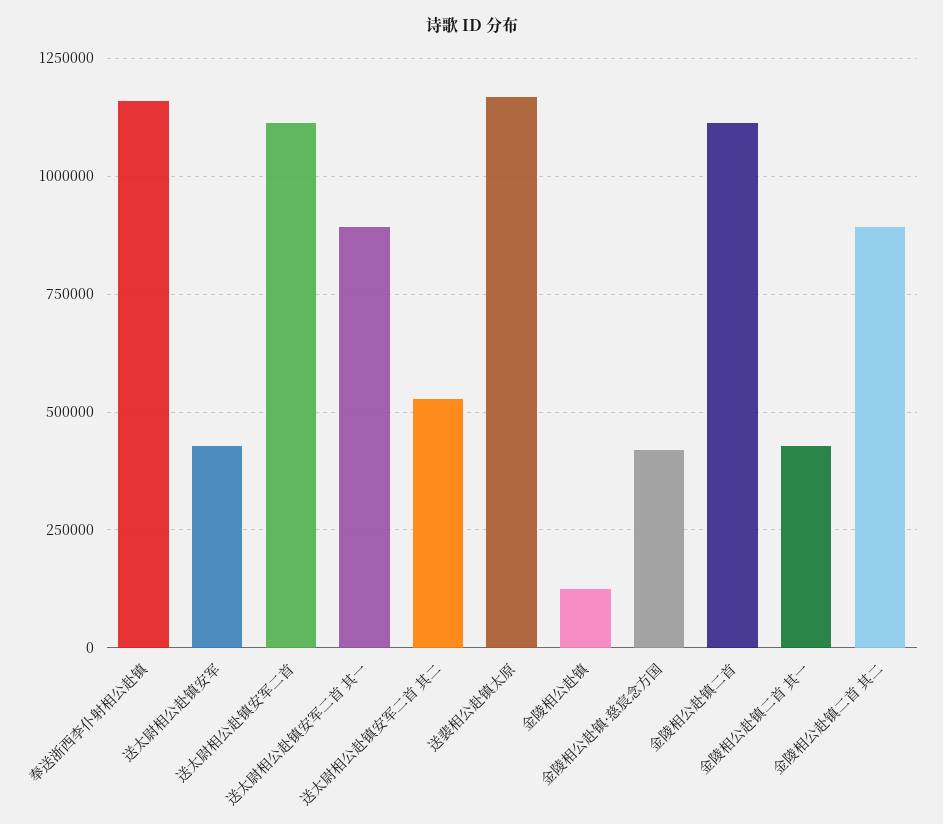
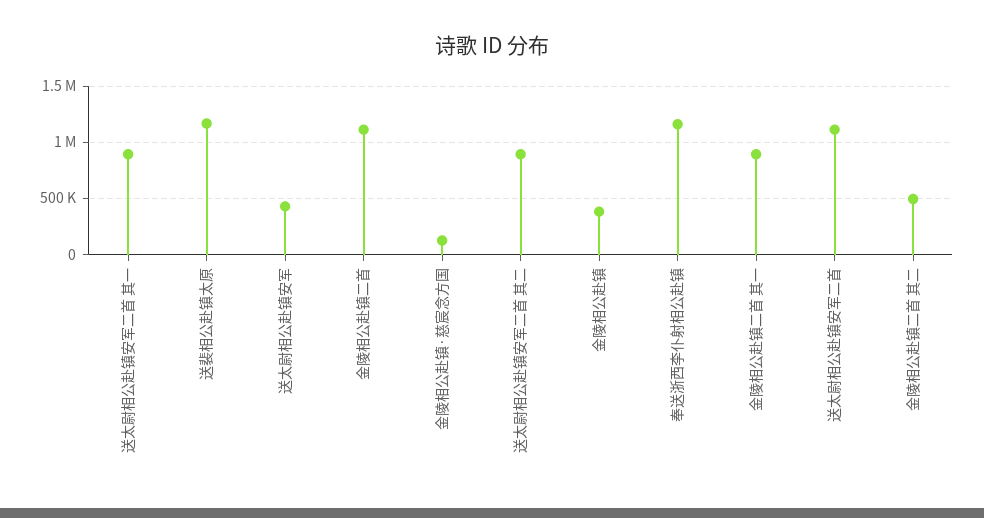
送太尉相公赴镇安军二首 其二: 525000 -> 900000
金陵相公赴镇: 125000 -> 400000
金陵相公赴镇·慈宸念方国: 425000 -> 100000
金陵相公赴镇二首 其一: 425000 -> 900000
金陵相公赴镇二首 其二: 900000 -> 500000

